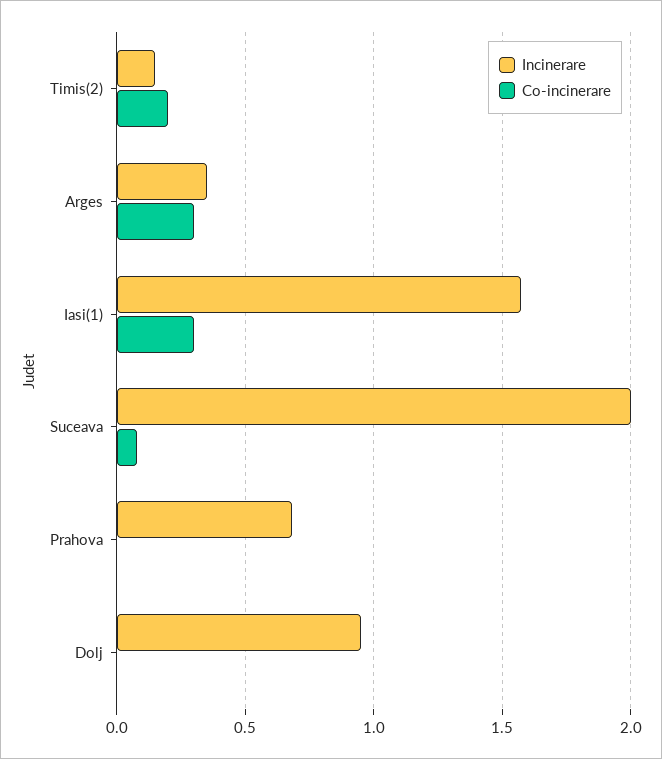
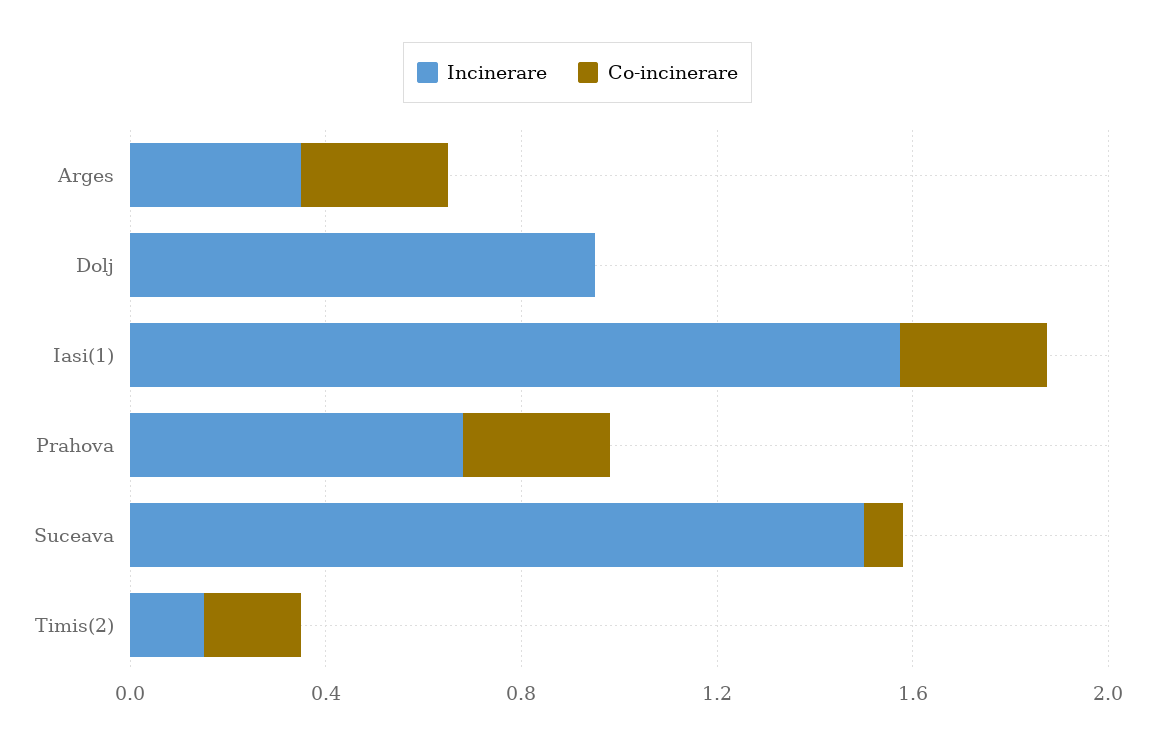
Incinerare, Suceava: 2 -> 1.5
Co-incinerare, Prahova: 0 -> 0.3

